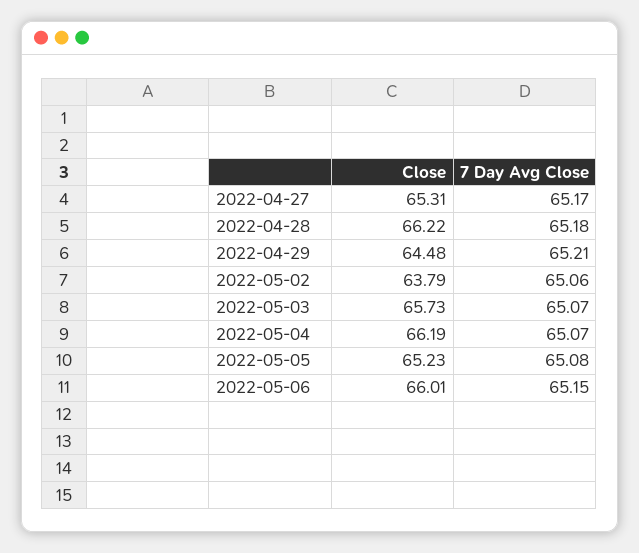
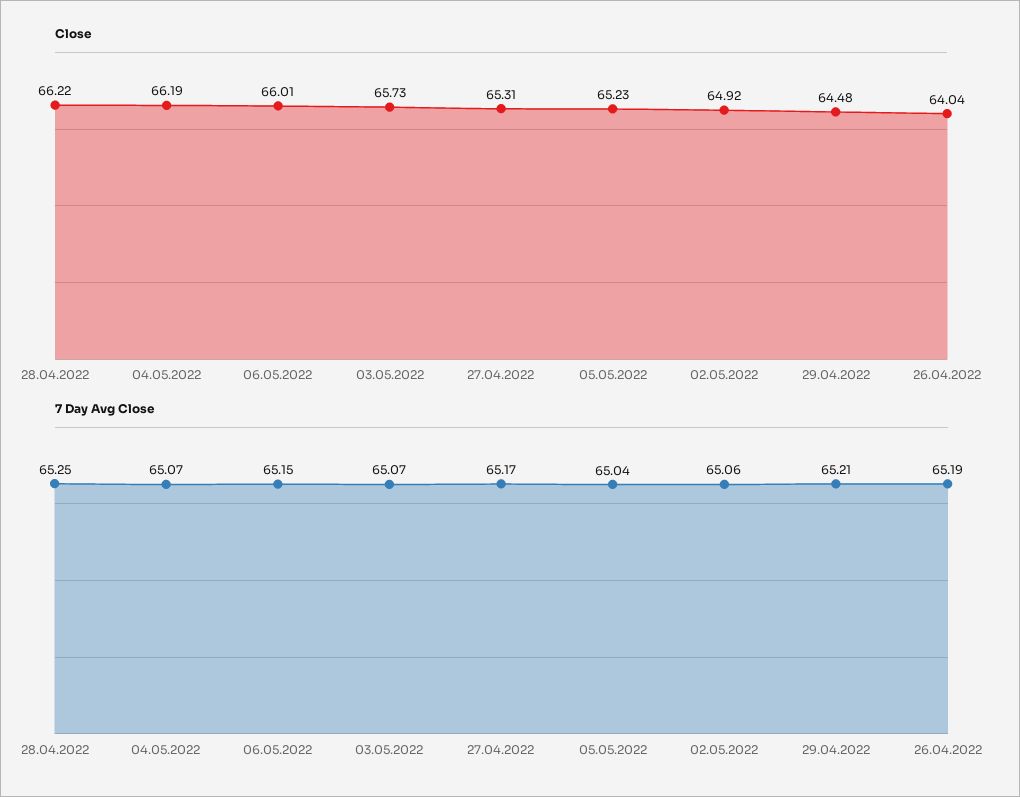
7 Day Avg Close, 2022-04-28: 65.18 -> 65.25
Close, 2022-05-02: 63.79 -> 64.92
7 Day Avg Close, 2022-05-05: 65.08 -> 65.04
Close, 26.04.2022: none -> 64.04
7 Day Avg Close, 26.04.2022: none -> 65.19

